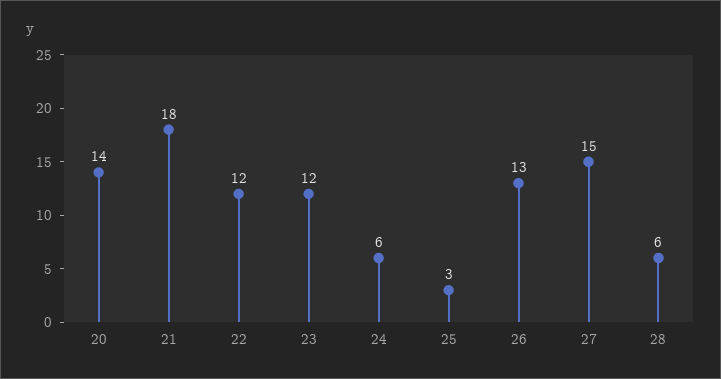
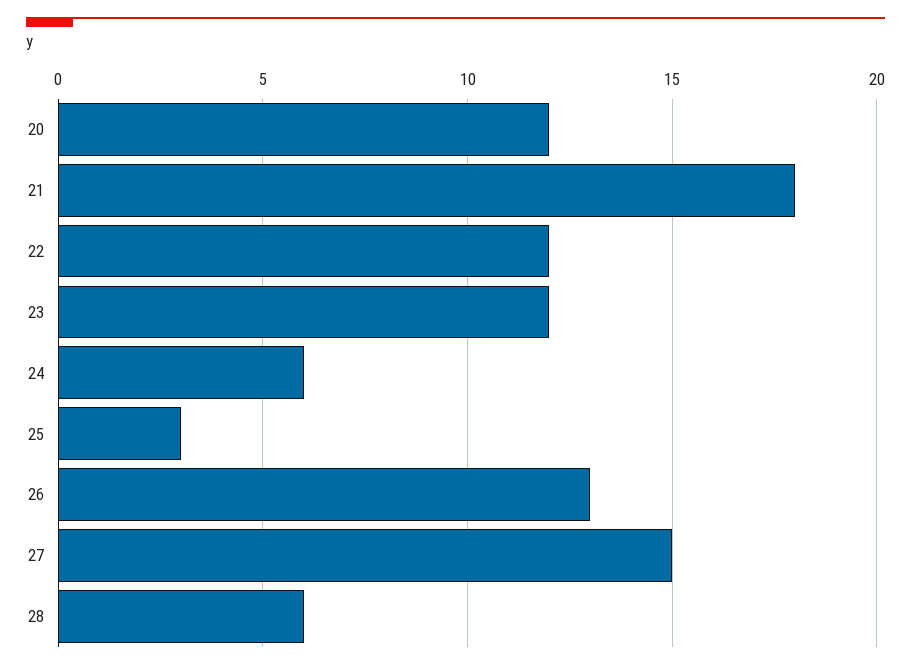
20: 14 -> 12

